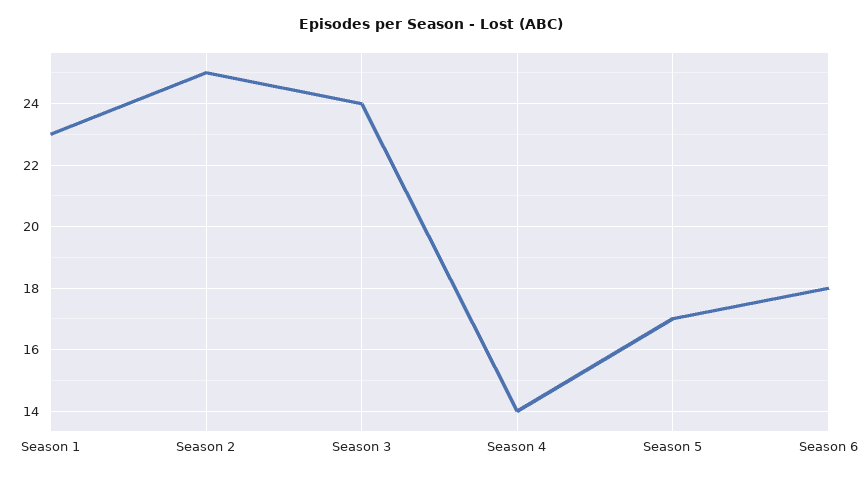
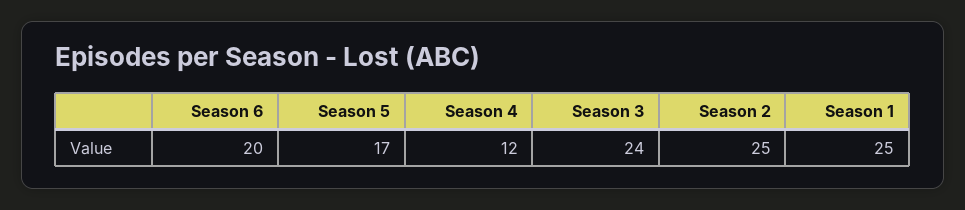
Season 1: 23 -> 25
Season 4: 14 -> 12
Season 6: 18 -> 20

